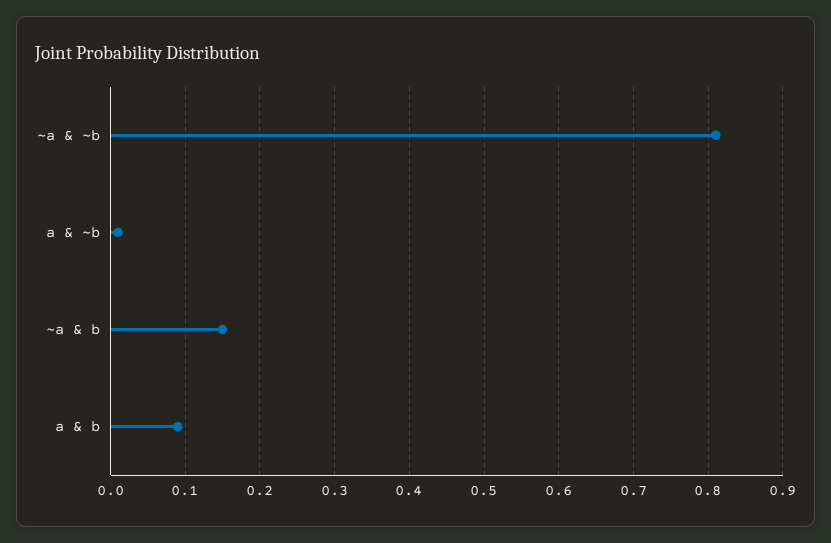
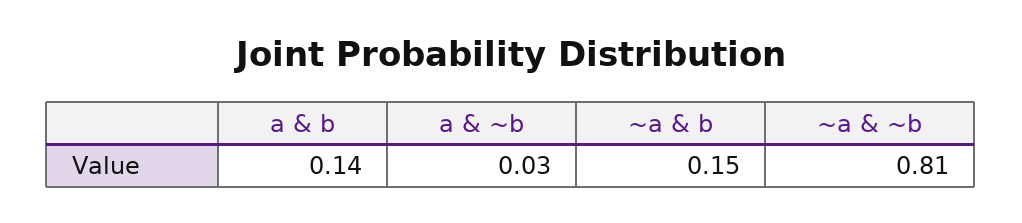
a & ~b: 0.01 -> 0.03
a & b: 0.09 -> 0.14

